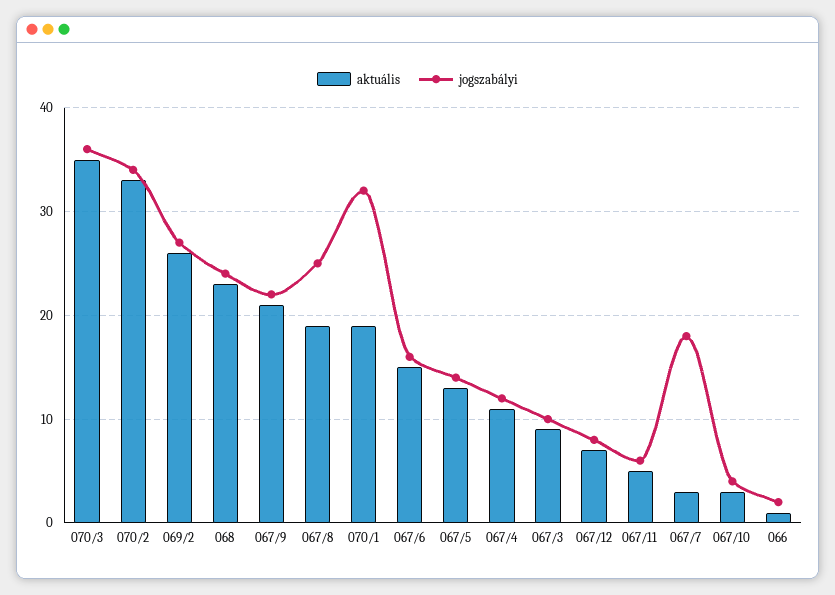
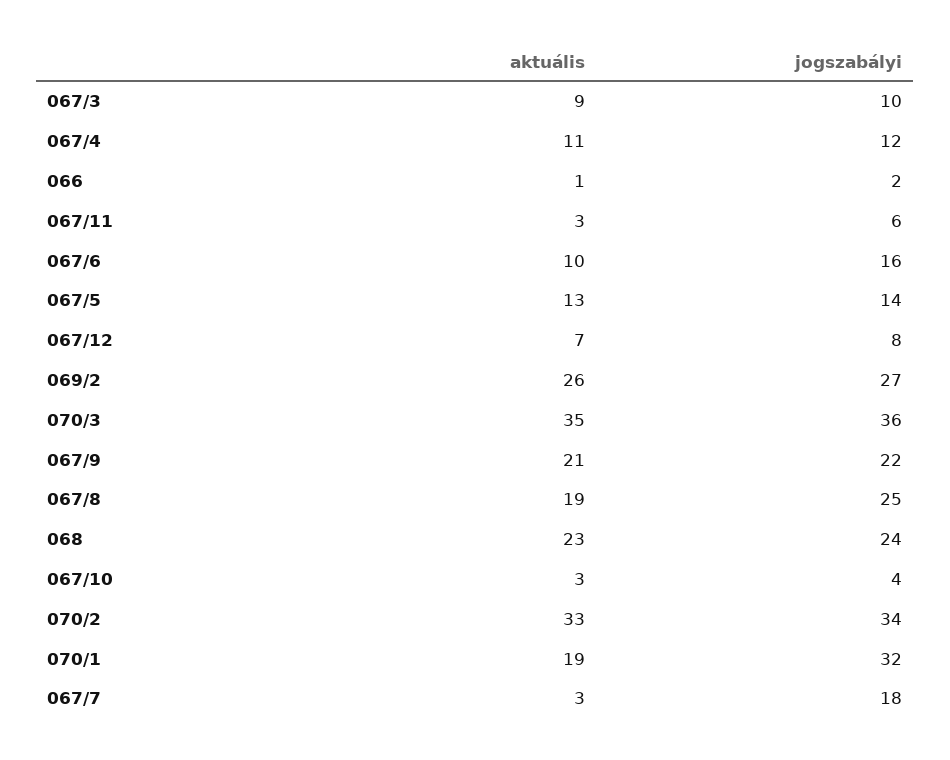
aktuális, 067/6: 15 -> 10
aktuális, 067/11: 5 -> 3

